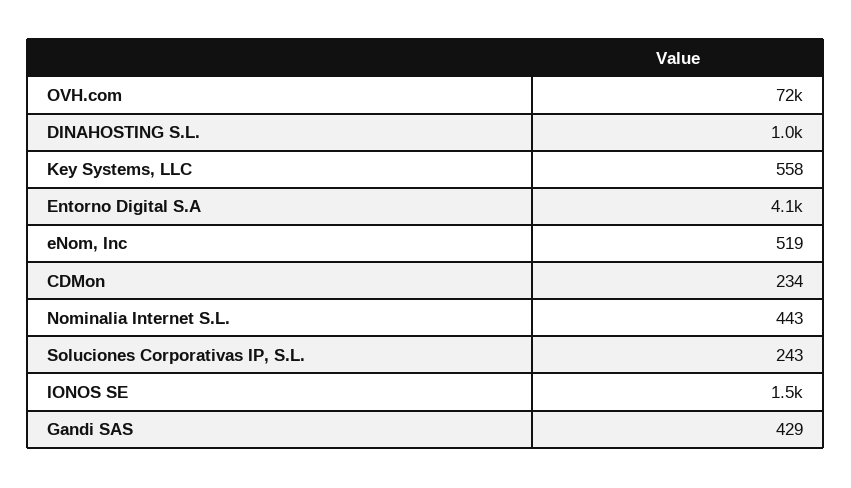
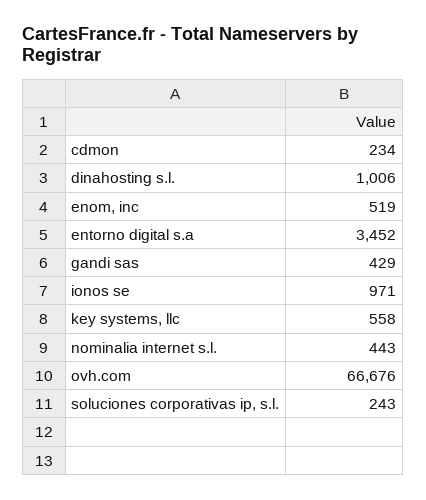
OVH.com: 72000 -> 66676
Entorno Digital S.A: 4100 -> 3452
IONOS SE: 1500 -> 971

